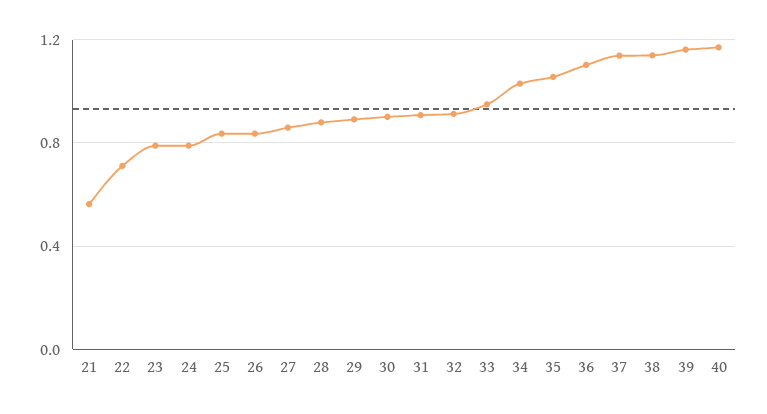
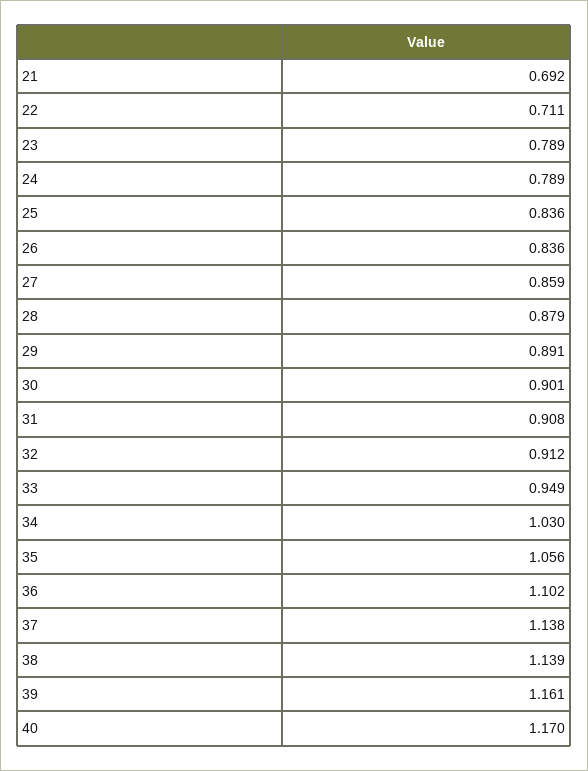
21: 0.55 -> 0.692

